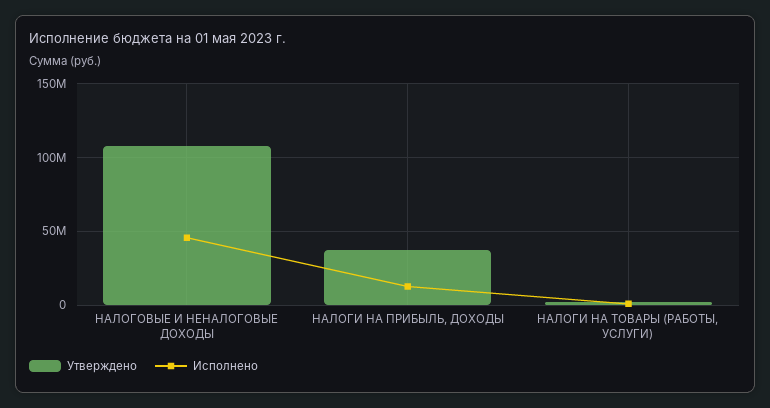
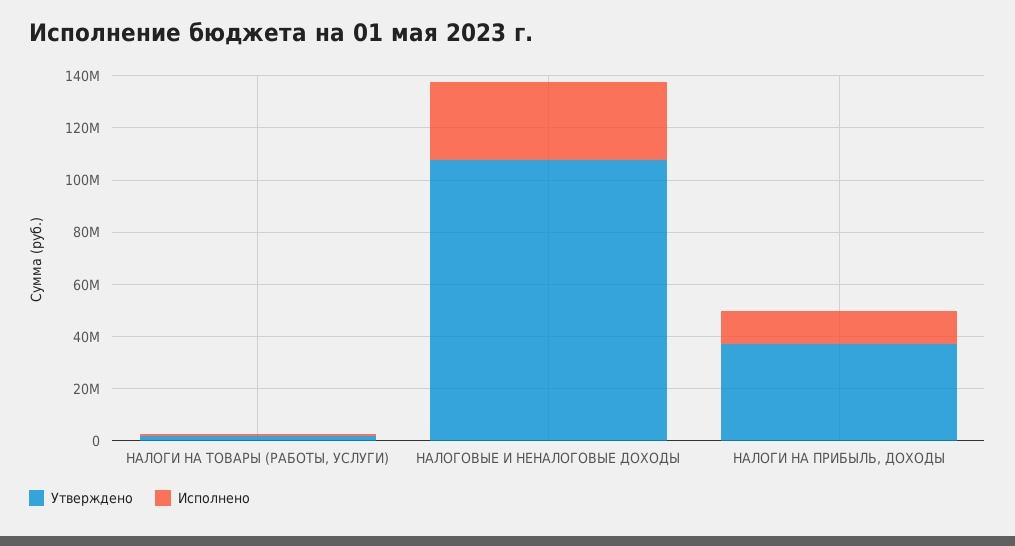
Исполнено, НАЛОГОВЫЕ И НЕНАЛОГОВЫЕ ДОХОДЫ: 45000000 -> 30000000

